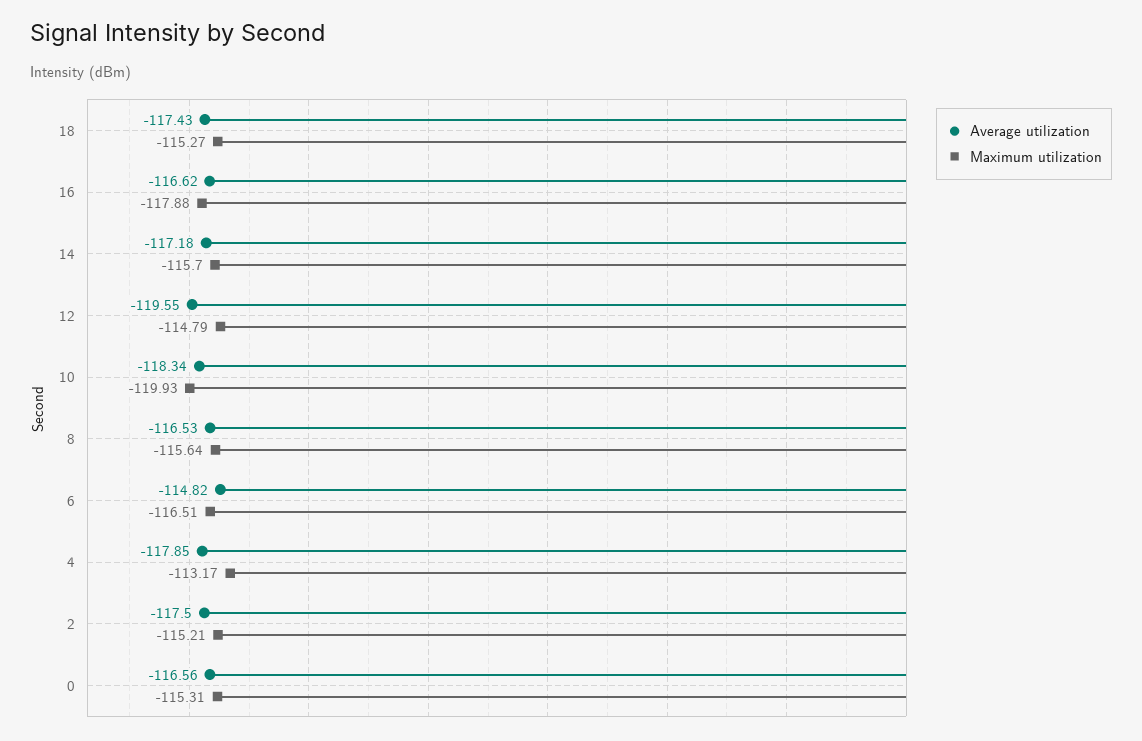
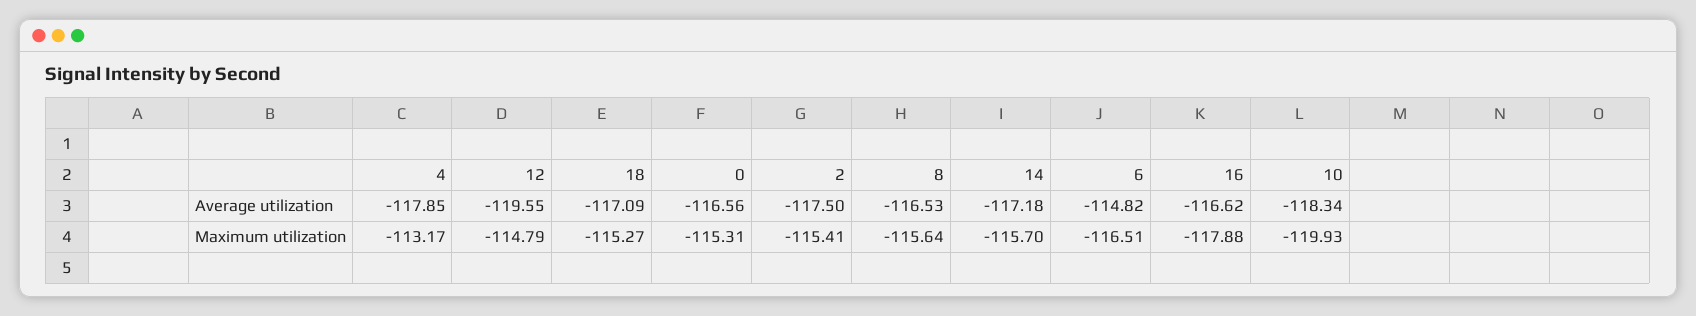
Average utilization, 18: -117.43 -> -117.09
Maximum utilization, 2: -115.21 -> -115.41

